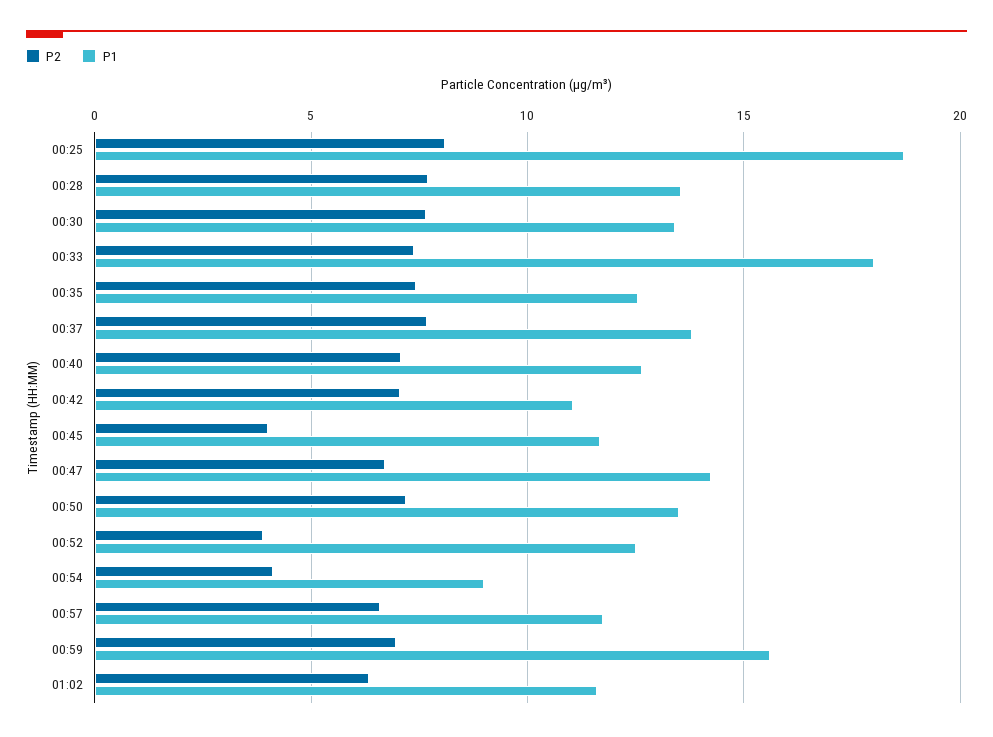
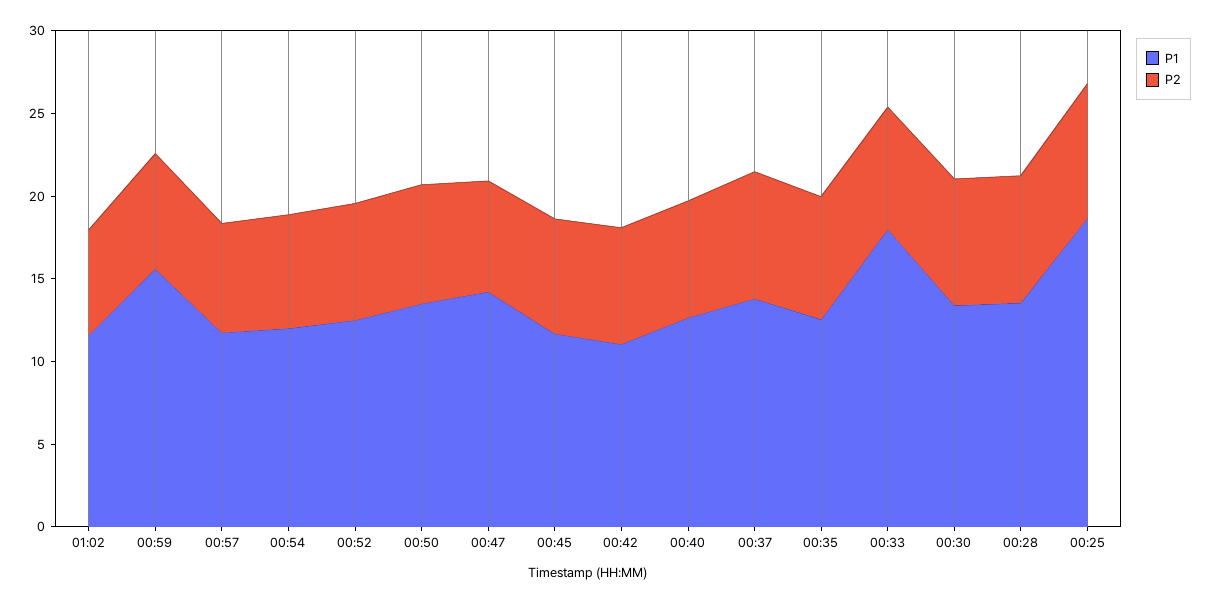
P2, 00:45: 4 -> 7
P2, 00:52: 4 -> 7
P2, 00:54: 4 -> 7
P1, 00:54: 9 -> 12

